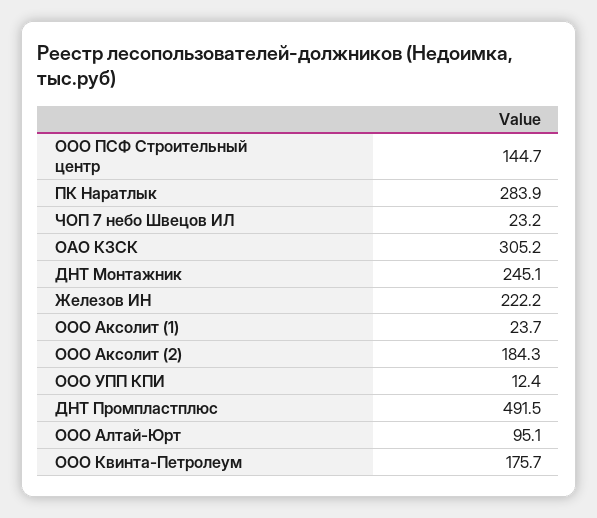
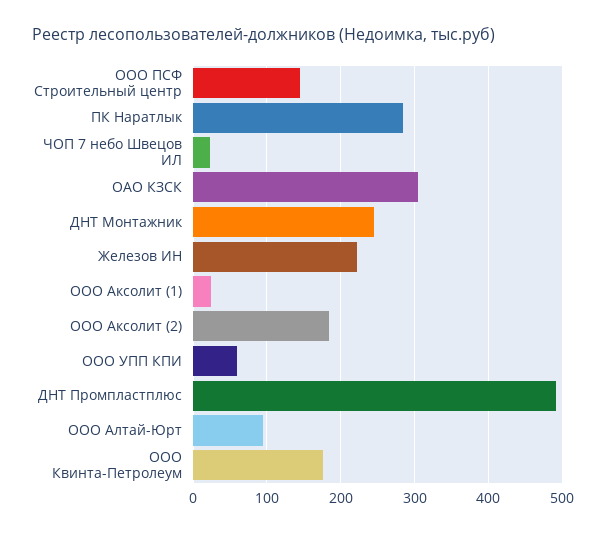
ООО УПП КПИ: 12.4 -> 60

